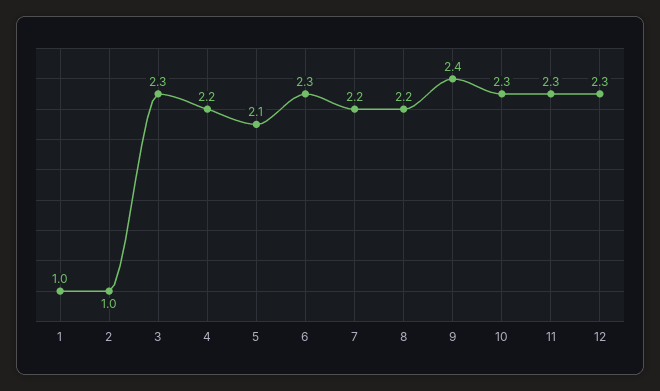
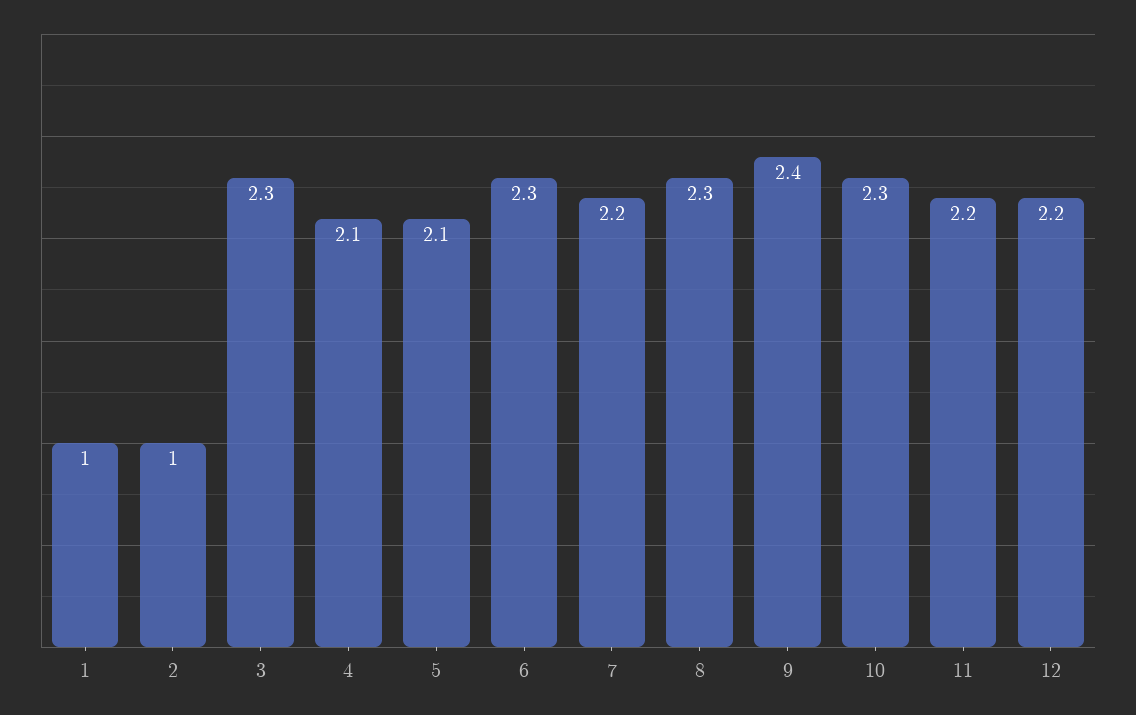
4: 2.2 -> 2.1
8: 2.2 -> 2.3
11: 2.3 -> 2.2
12: 2.3 -> 2.2

